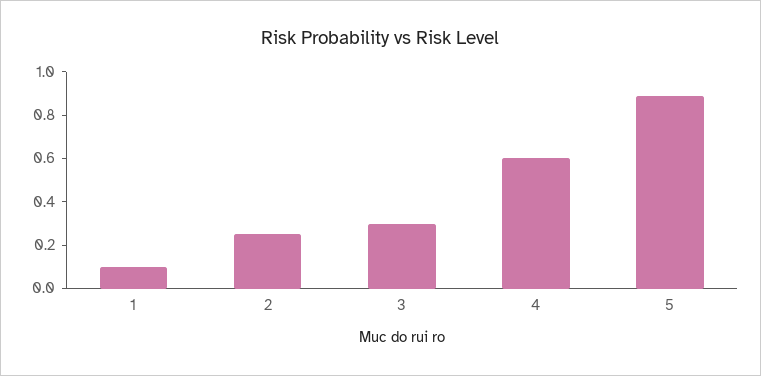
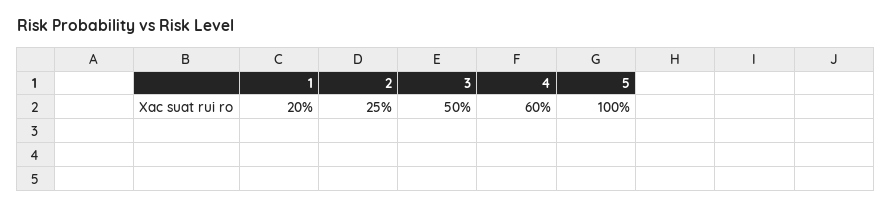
1: 0.1 -> 0.2
3: 0.3 -> 0.5
5: 0.9 -> 1

